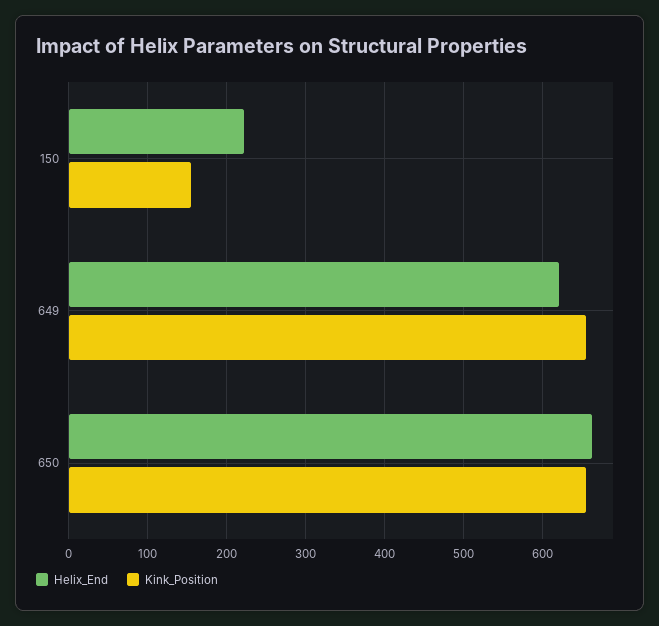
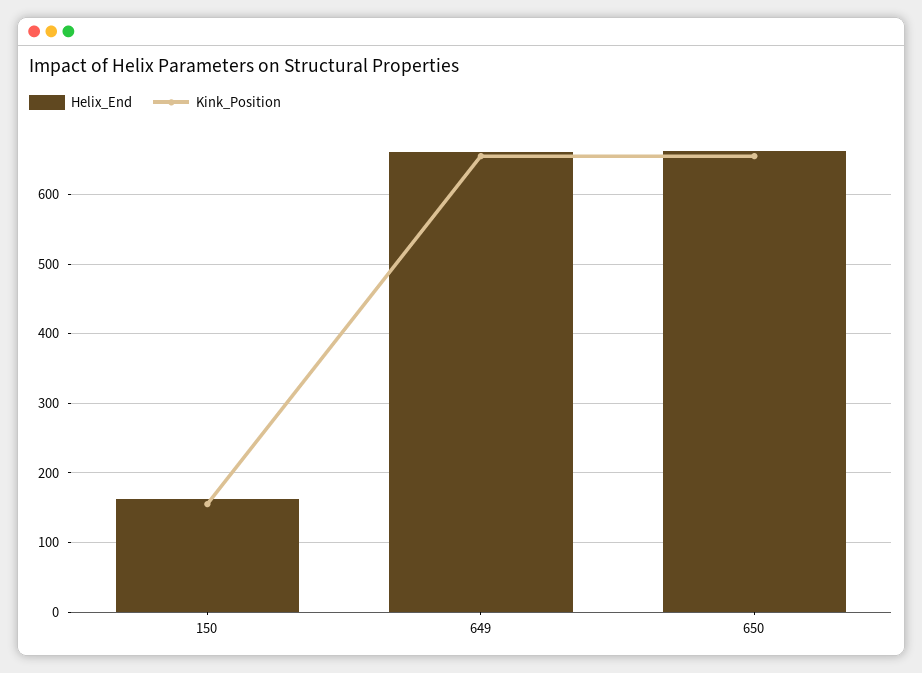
Helix_End, 150: 220 -> 160
Helix_End, 649: 620 -> 660

